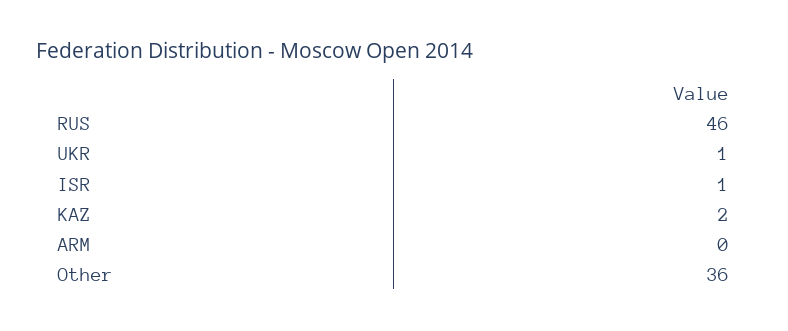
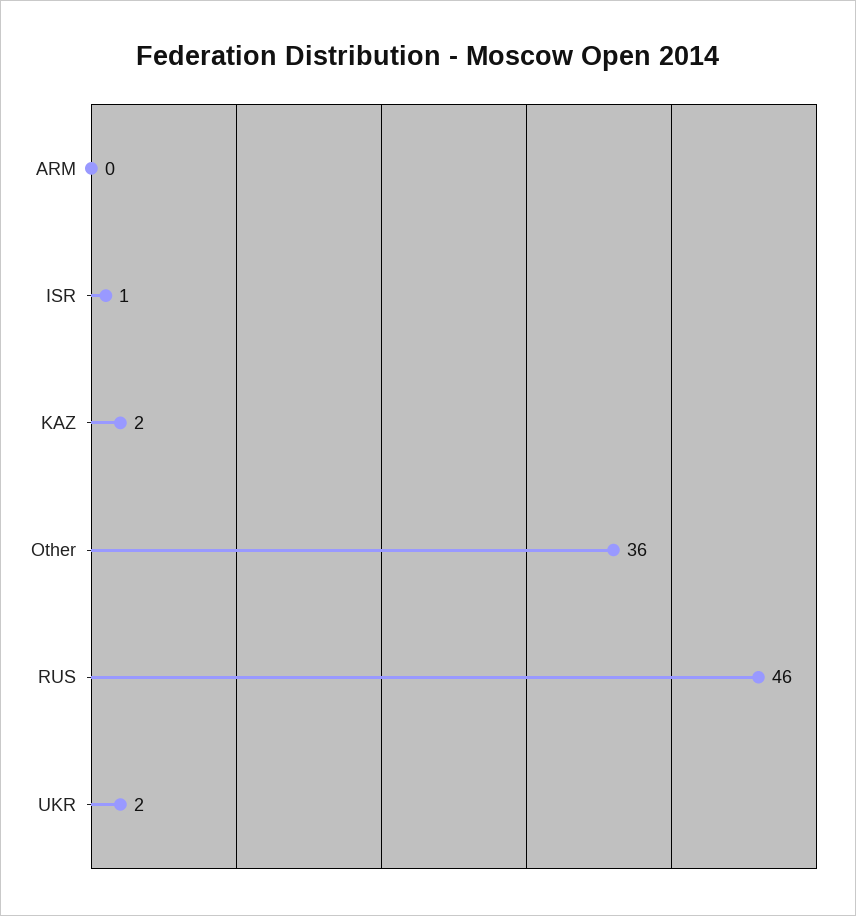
UKR: 1 -> 2

